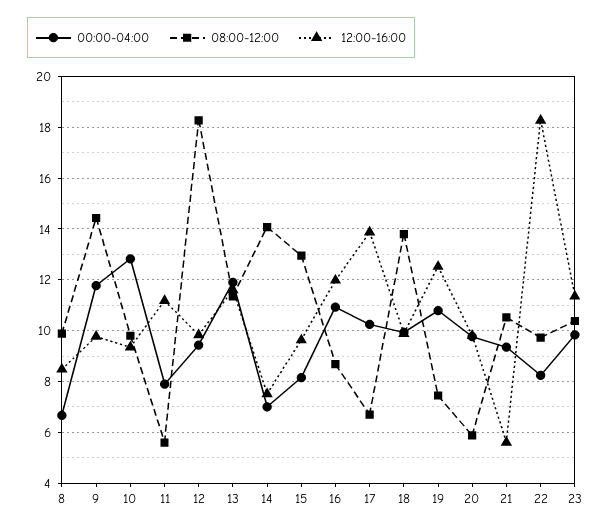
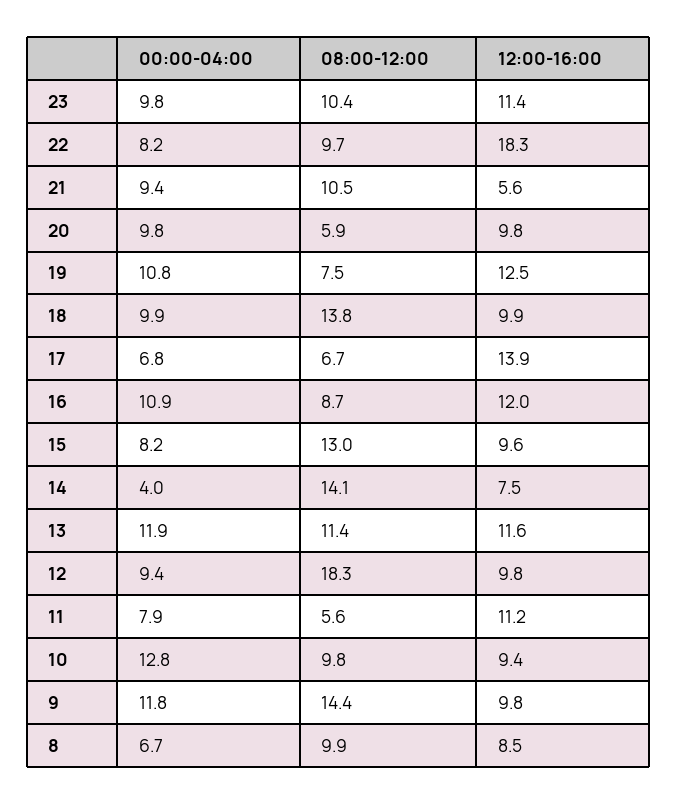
00:00-04:00, 14: 7 -> 4
00:00-04:00, 17: 10.25 -> 6.8

